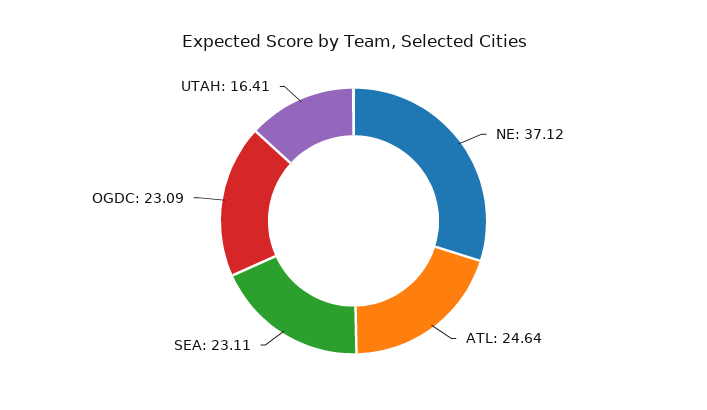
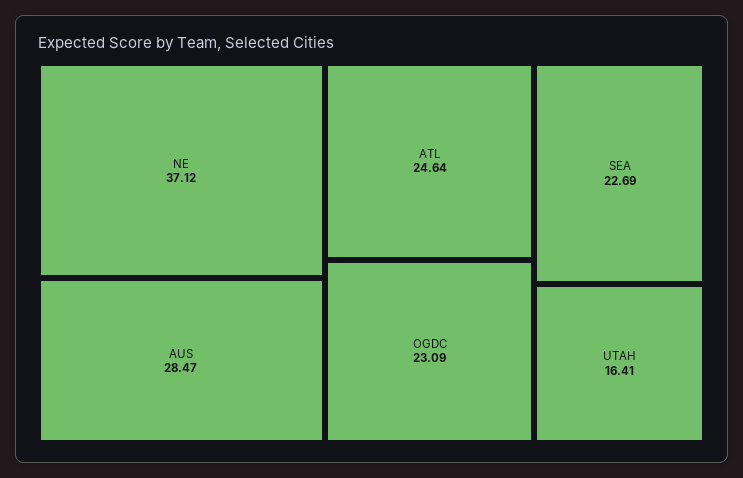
SEA: 23.11 -> 22.69
AUS: none -> 28.47

